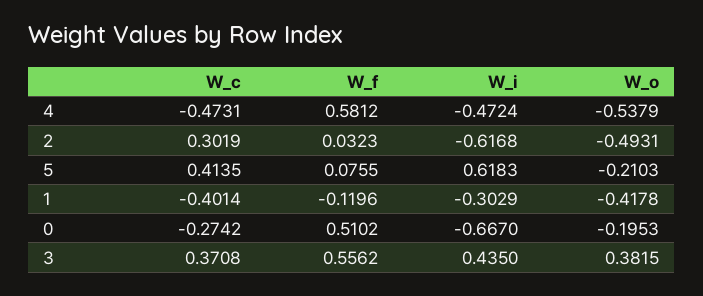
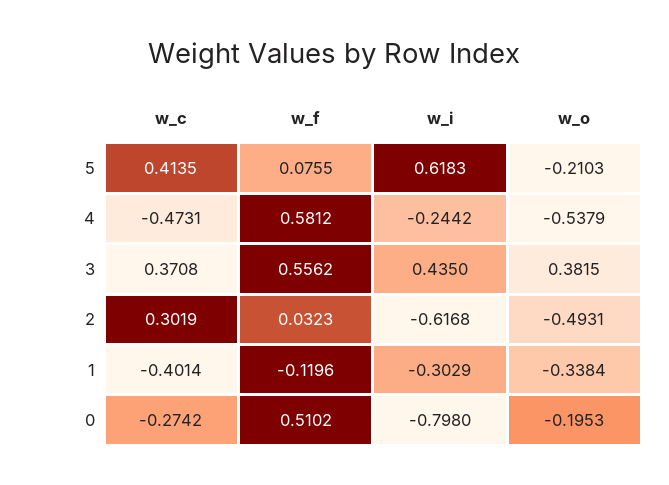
W_i, 4: -0.4724 -> -0.2442
W_o, 1: -0.4178 -> -0.3384
W_i, 0: -0.667 -> -0.798

